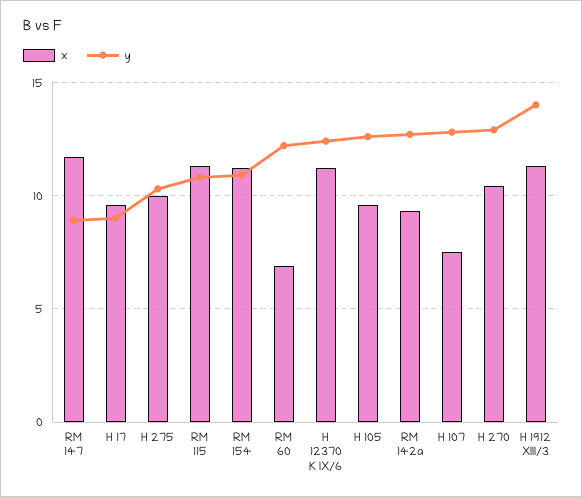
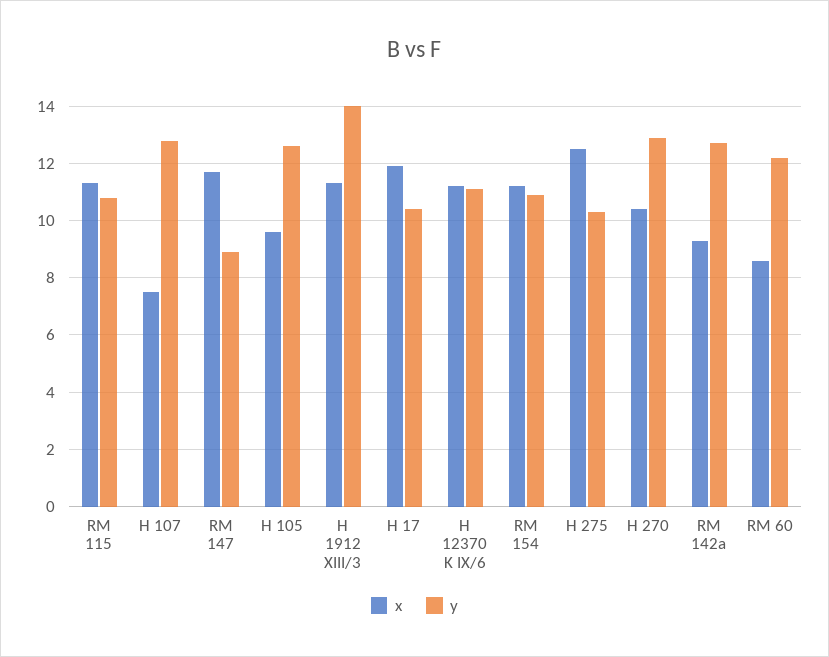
x, H 17: 9.5 -> 12
y, H 17: 9 -> 10.5
x, H 275: 10 -> 12.5
x, RM 60: 7 -> 8.5
y, H 12370 K IX/6: 12.5 -> 11

